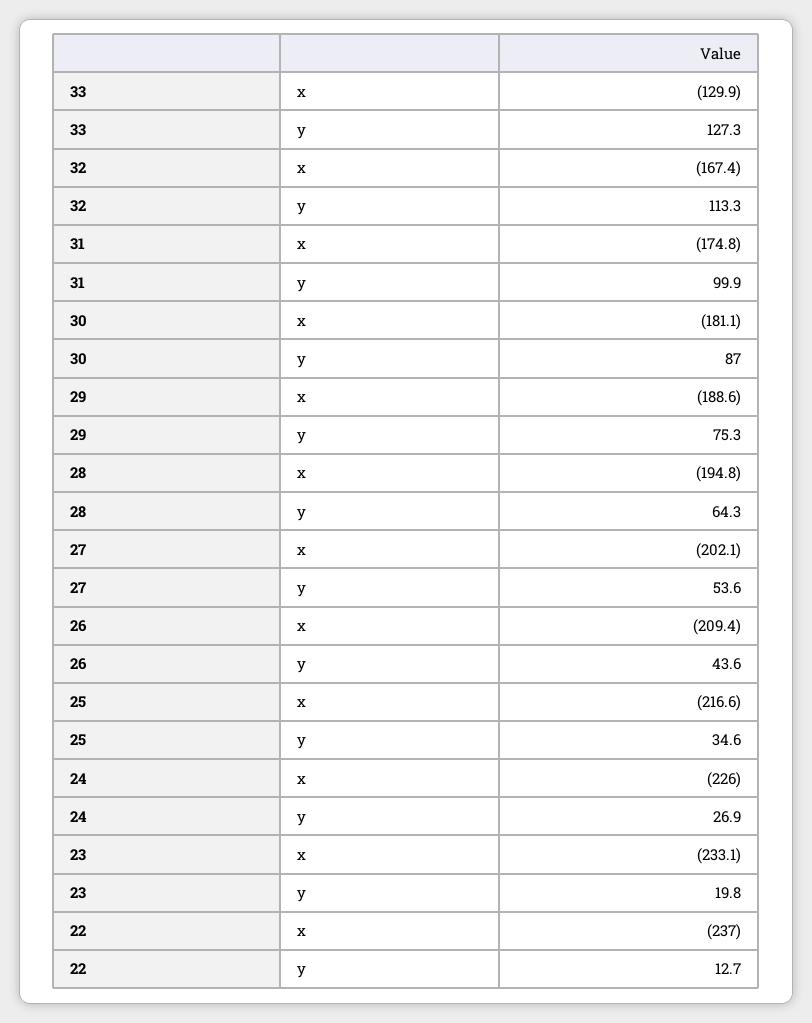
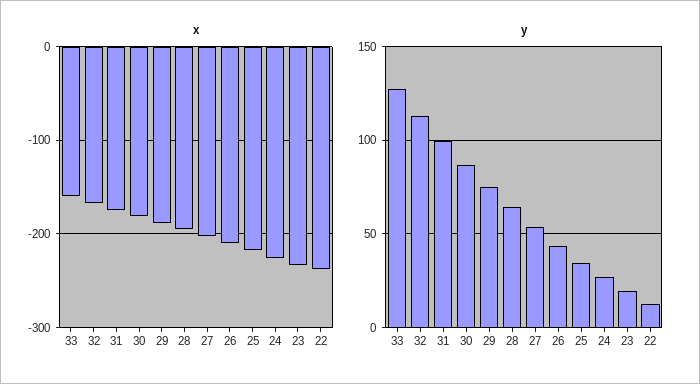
x, 33: -129.9 -> -160

